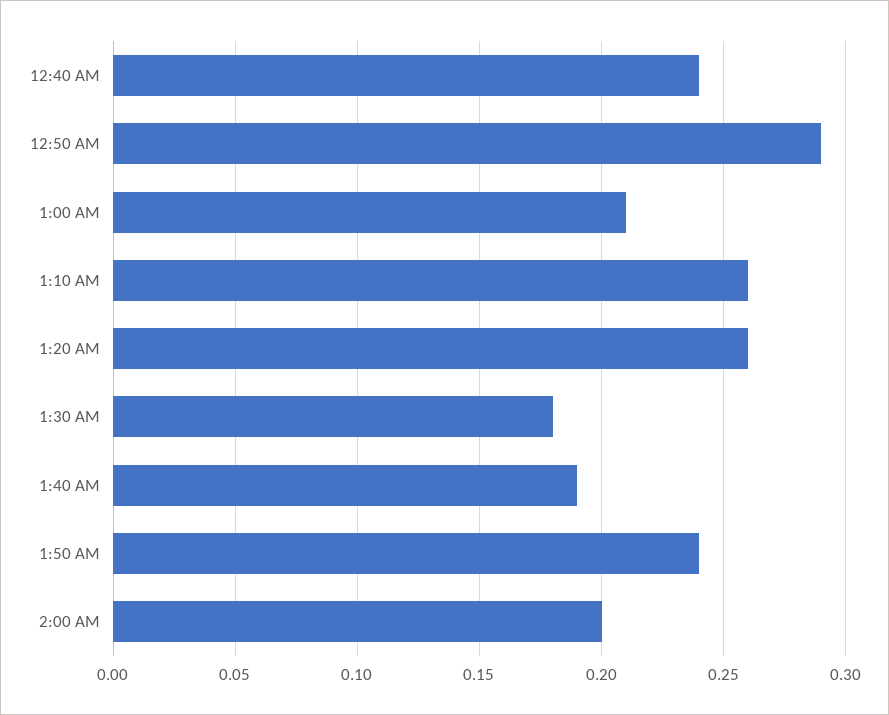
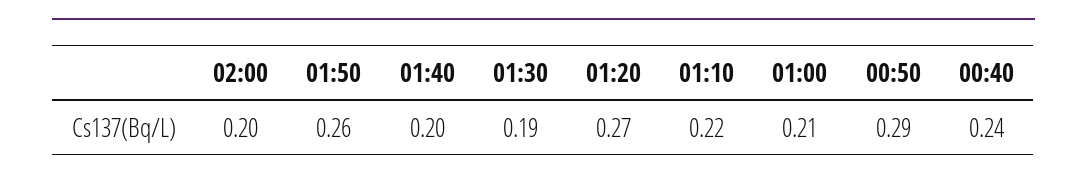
1:10 AM: 0.26 -> 0.22
1:20 AM: 0.26 -> 0.27
1:30 AM: 0.18 -> 0.19
1:40 AM: 0.19 -> 0.2
1:50 AM: 0.24 -> 0.26

